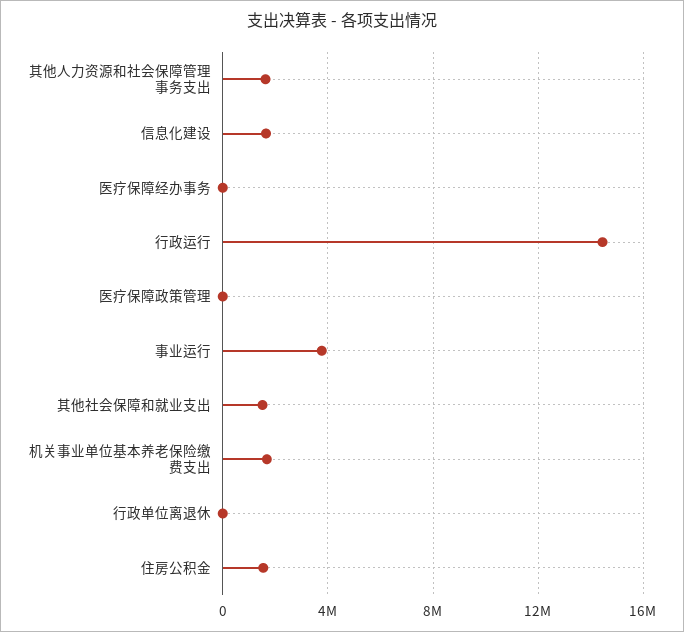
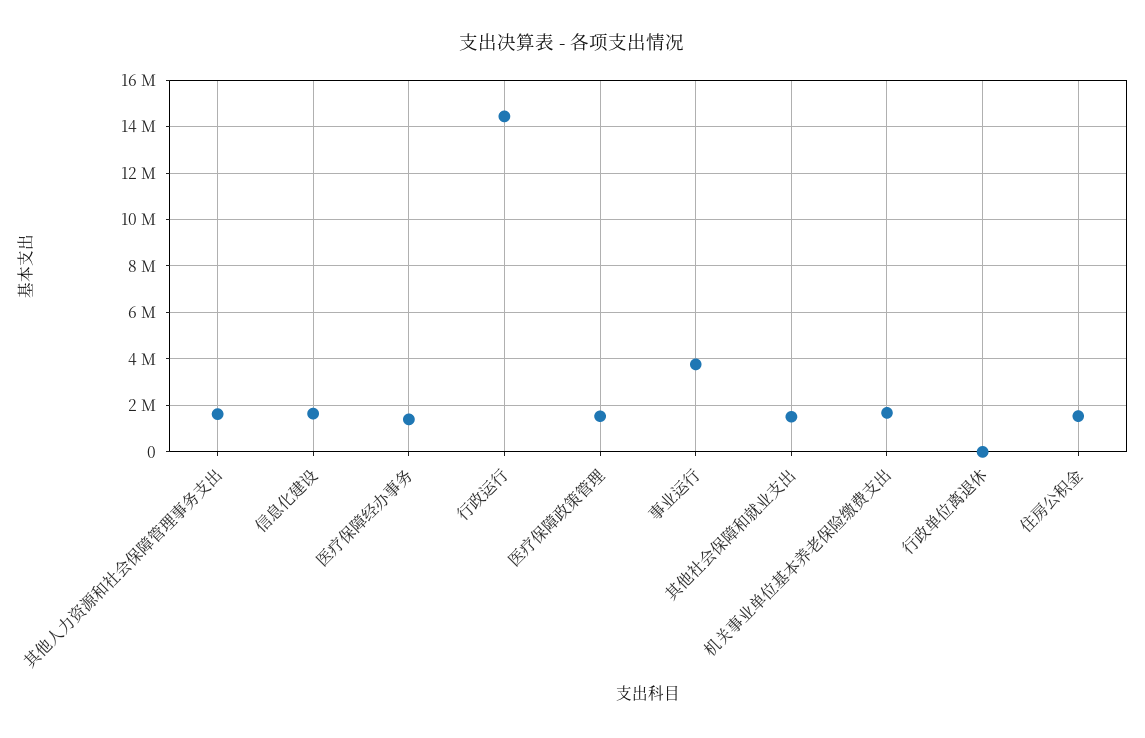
医疗保障经办事务: 0 -> 1500000
医疗保障政策管理: 0 -> 1500000

